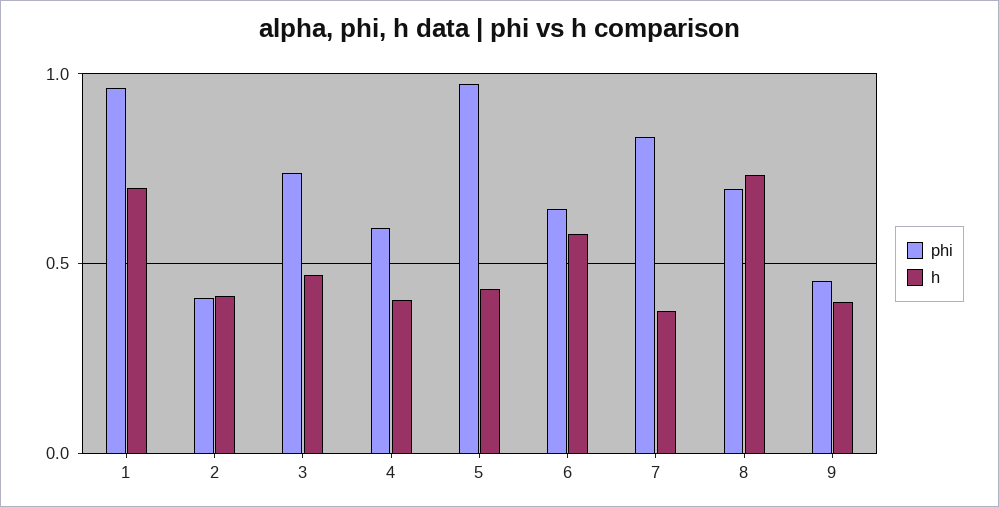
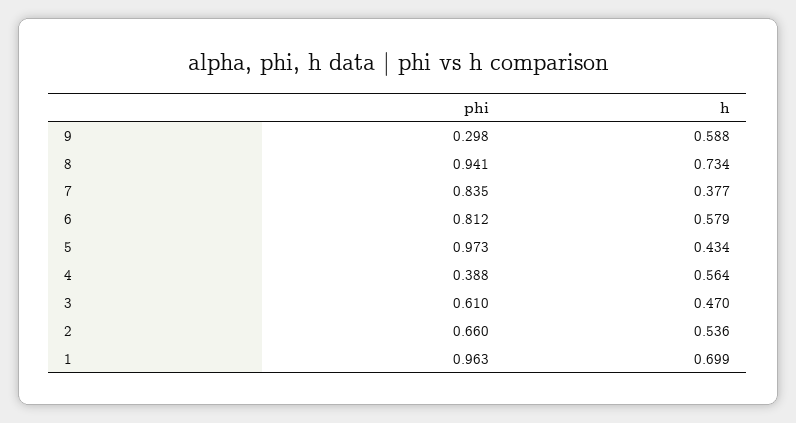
phi, 2: 0.4 -> 0.66
h, 2: 0.4 -> 0.536
phi, 3: 0.75 -> 0.61
phi, 4: 0.6 -> 0.388
h, 4: 0.4 -> 0.564
phi, 6: 0.65 -> 0.812
phi, 8: 0.7 -> 0.941
phi, 9: 0.45 -> 0.298
h, 9: 0.4 -> 0.588

